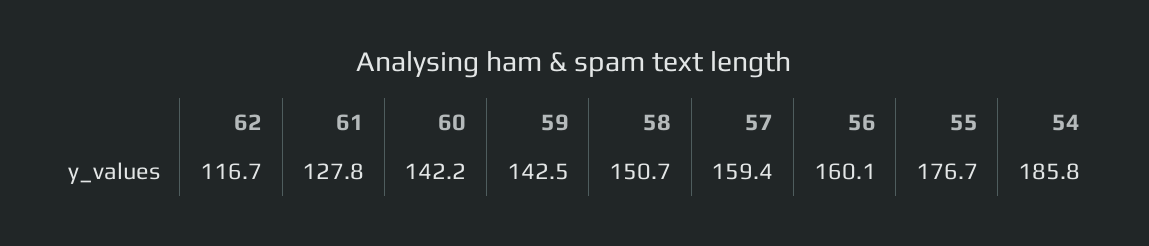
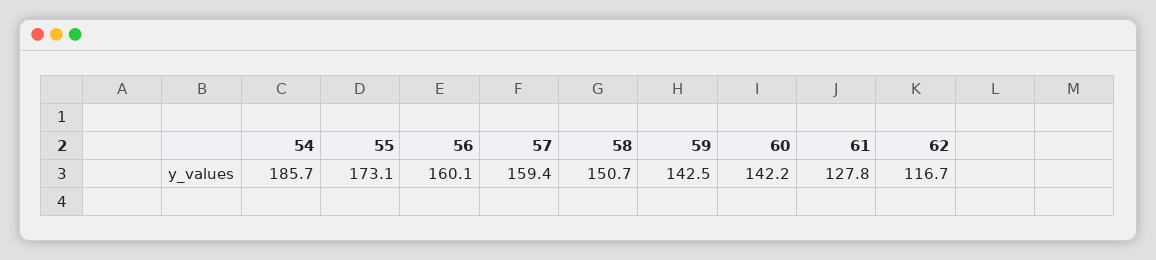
55: 176.7 -> 173.1
54: 185.8 -> 185.7

